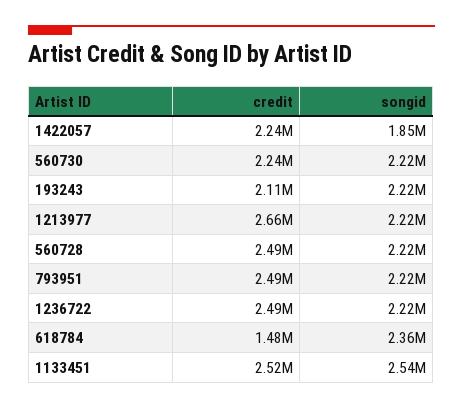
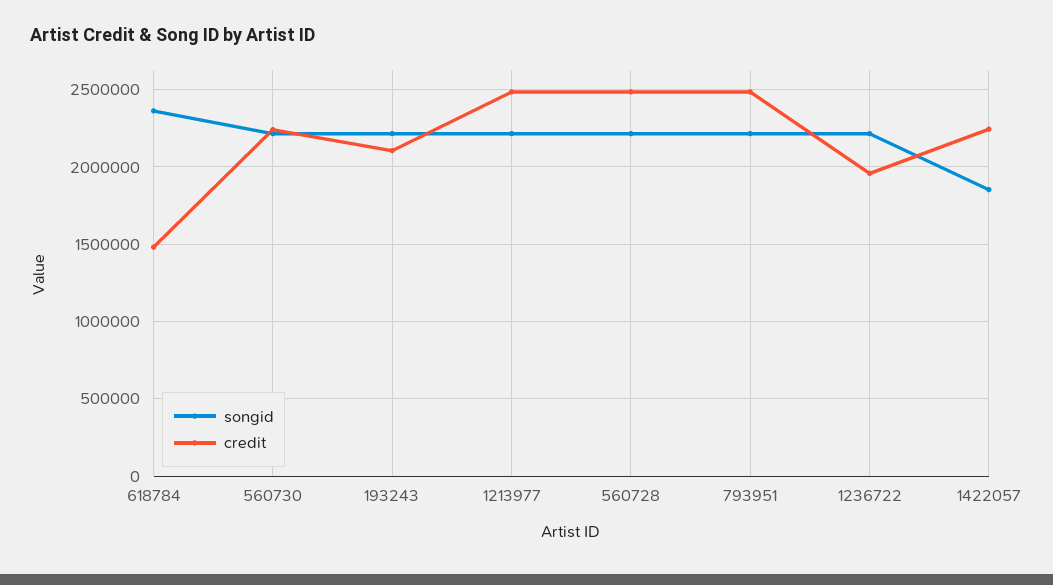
credit, 1213977: 2660000 -> 2500000
credit, 1236722: 2490000 -> 1950000
credit, 1133451: 2520000 -> none
songid, 1133451: 2540000 -> none

